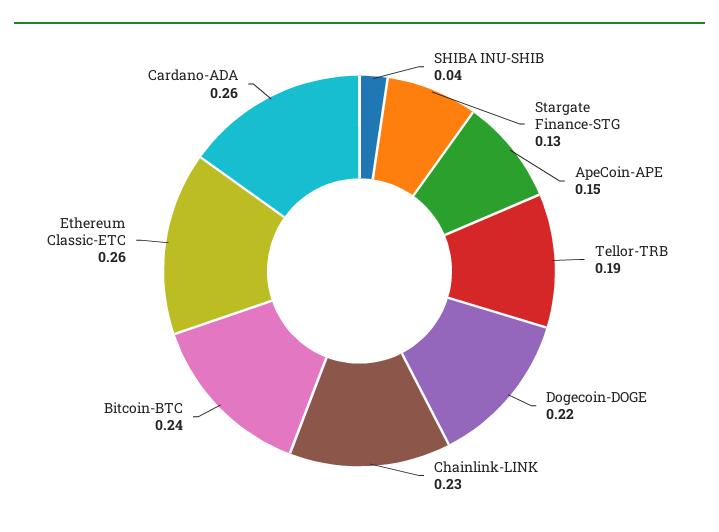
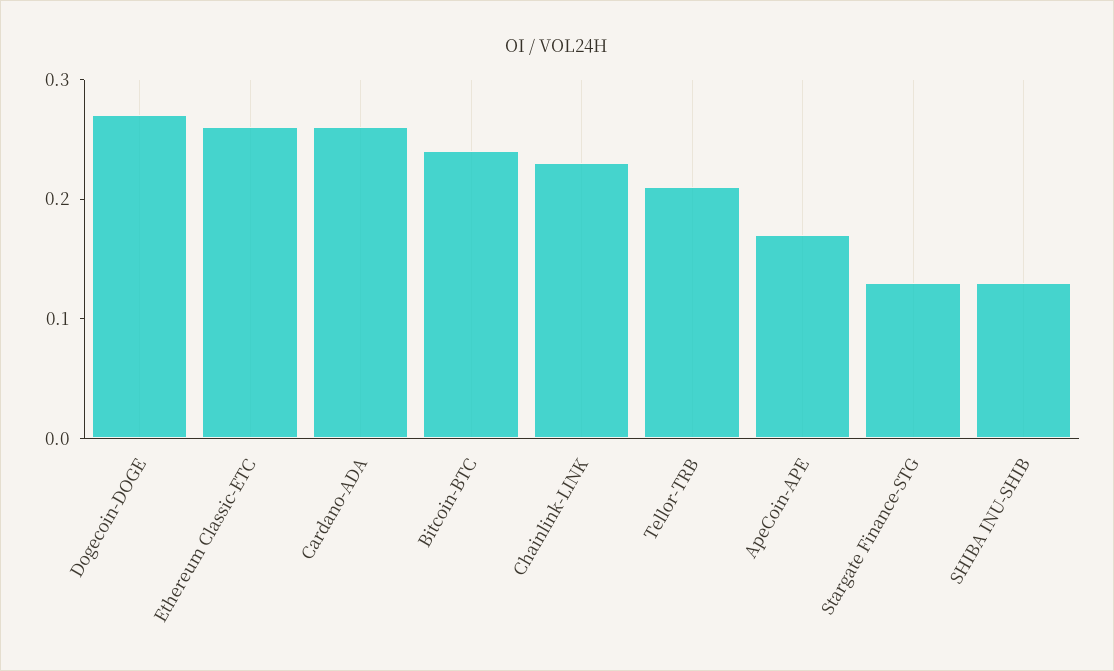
SHIBA INU-SHIB: 0.04 -> 0.13
ApeCoin-APE: 0.15 -> 0.17
Tellor-TRB: 0.19 -> 0.21
Dogecoin-DOGE: 0.22 -> 0.27

